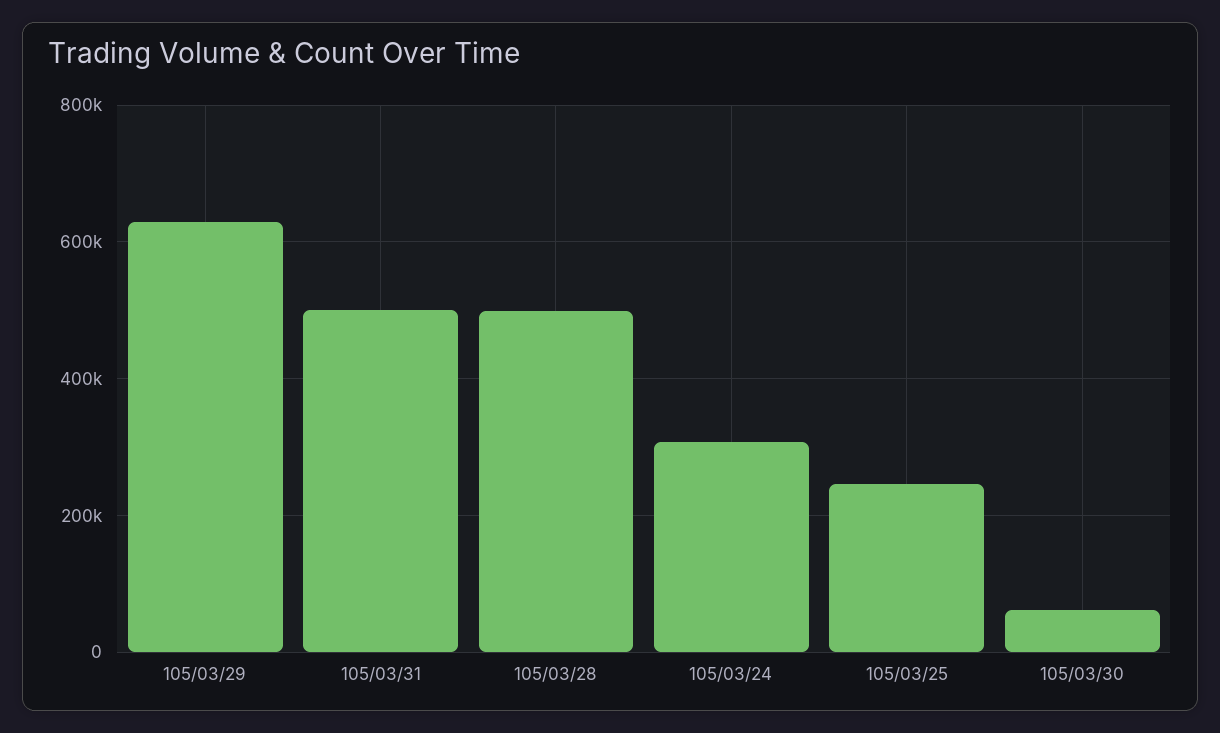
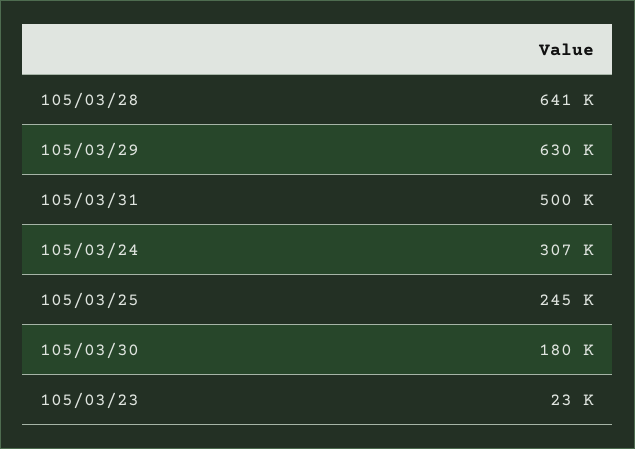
105/03/28: 500000 -> 641000
105/03/30: 60000 -> 180000
105/03/23: none -> 23000

